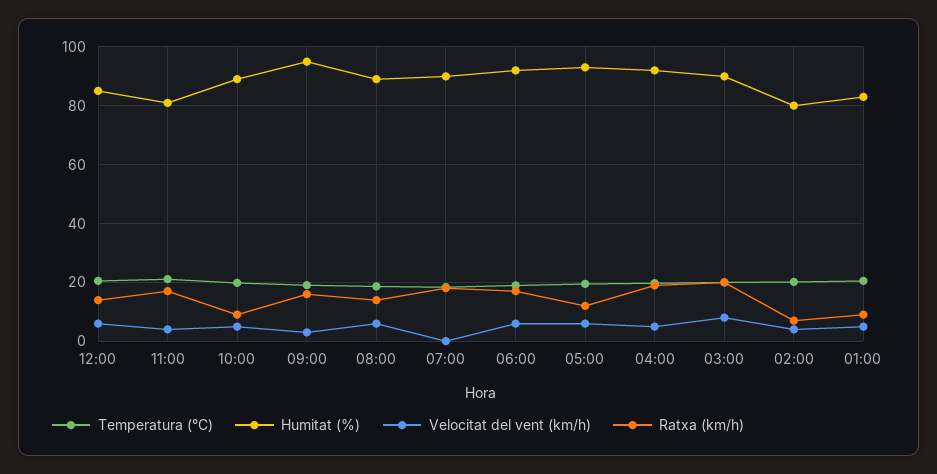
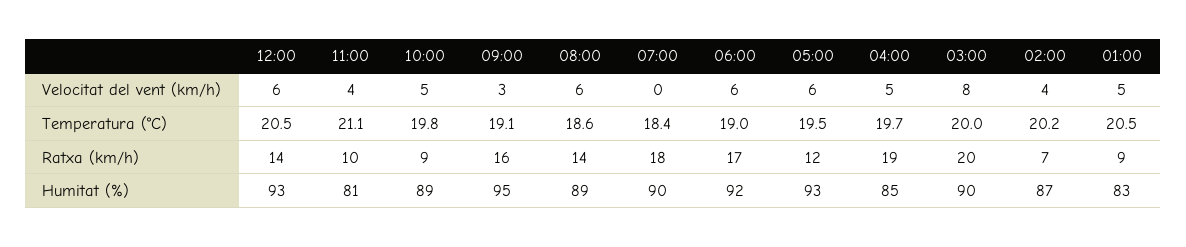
Humitat (%), 12:00: 85 -> 93
Ratxa (km/h), 11:00: 17.5 -> 10
Humitat (%), 04:00: 92.5 -> 85
Humitat (%), 02:00: 80 -> 87

